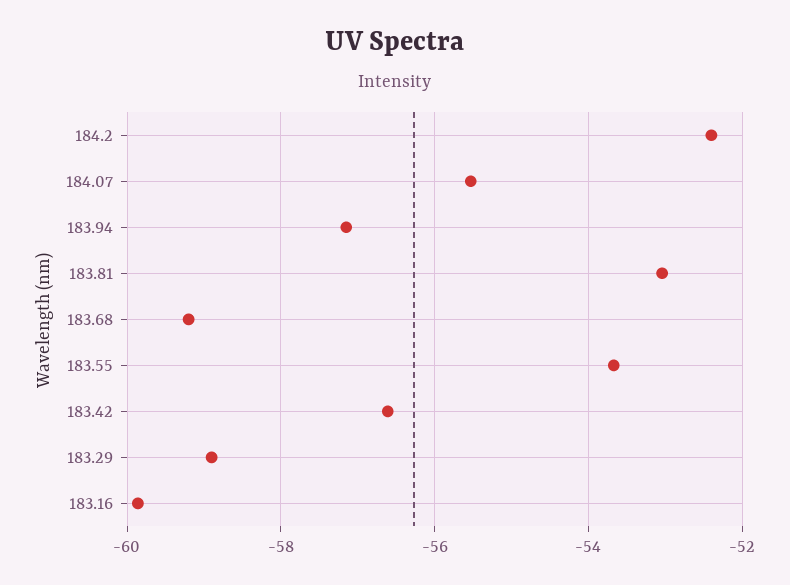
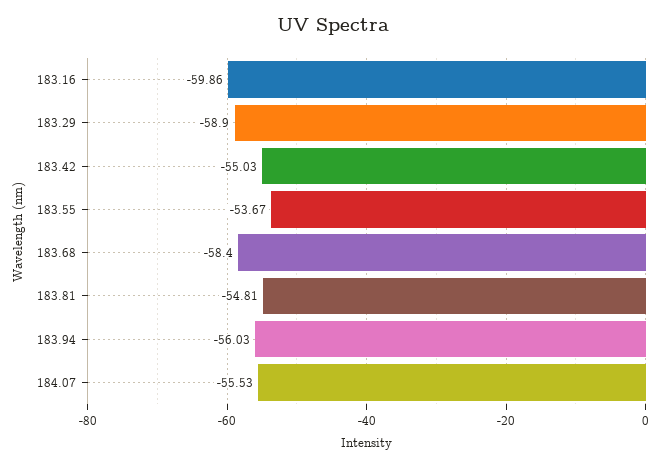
184.2: -52.4 -> none
183.94: -57.2 -> -56.03
183.81: -53 -> -54.81
183.68: -59.2 -> -58.4
183.42: -56.6 -> -55.03

